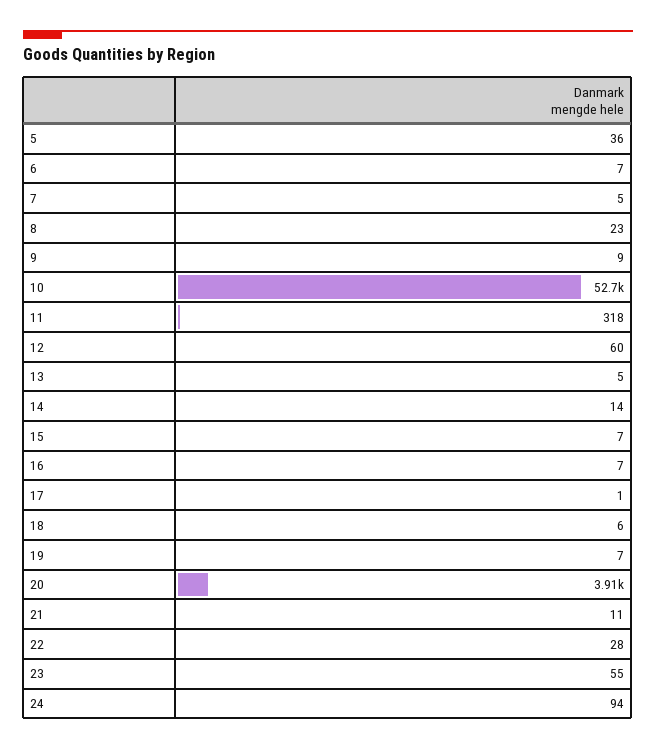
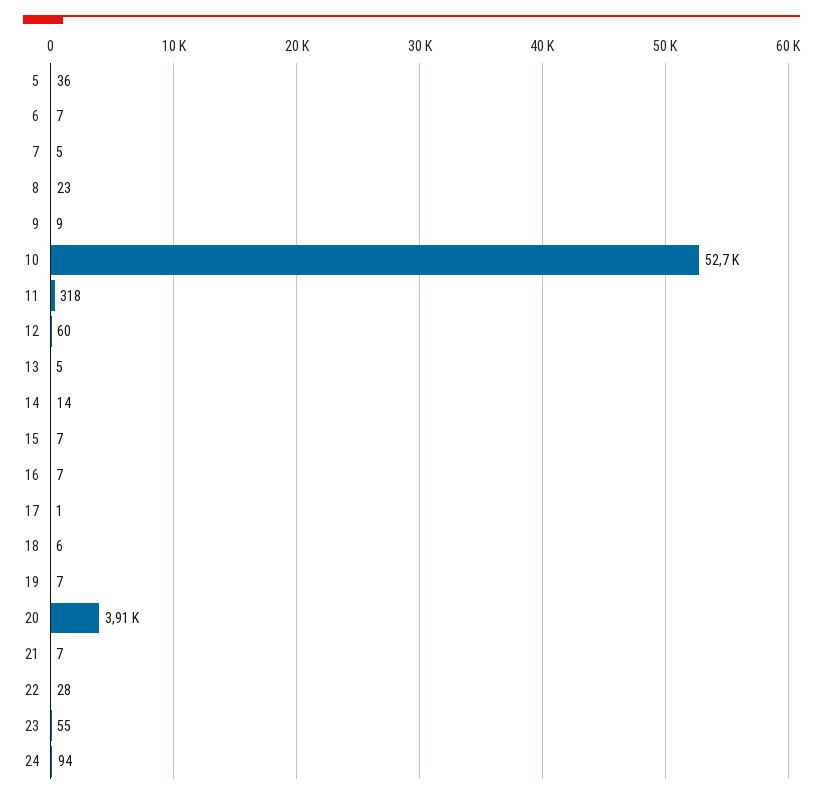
21: 11 -> 7

